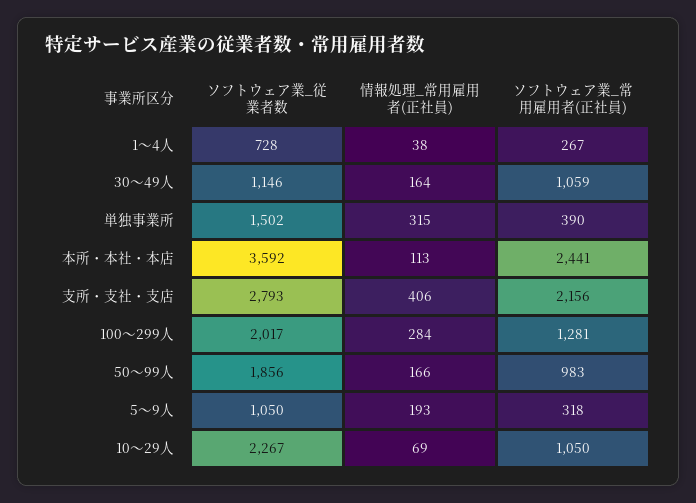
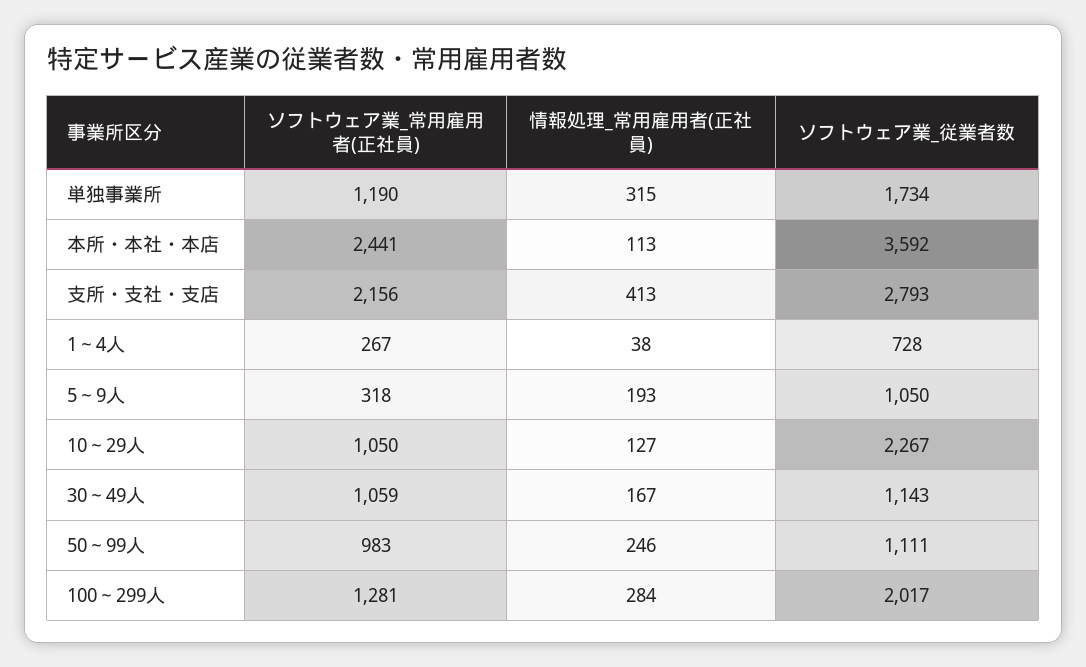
ソフトウェア業_従業者数, 30～49人: 1146 -> 1143
情報処理_常用雇用者(正社員), 30～49人: 164 -> 167
ソフトウェア業_従業者数, 単独事業所: 1502 -> 1734
ソフトウェア業_常用雇用者(正社員), 単独事業所: 390 -> 1190
情報処理_常用雇用者(正社員), 支所・支社・支店: 406 -> 413
ソフトウェア業_従業者数, 50～99人: 1856 -> 1111
情報処理_常用雇用者(正社員), 50～99人: 166 -> 246
情報処理_常用雇用者(正社員), 10～29人: 69 -> 127

